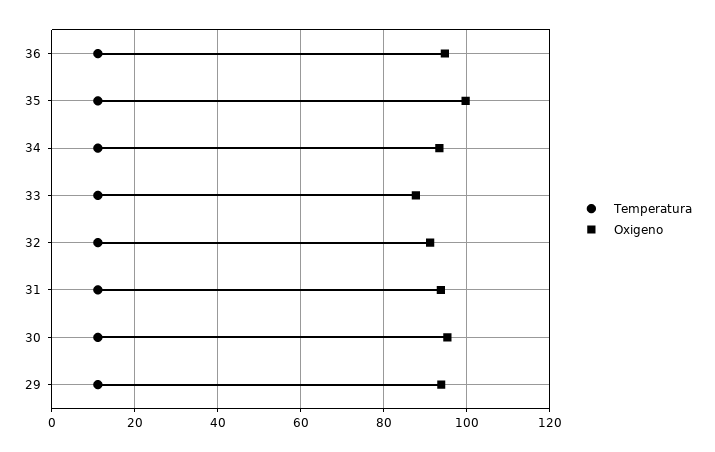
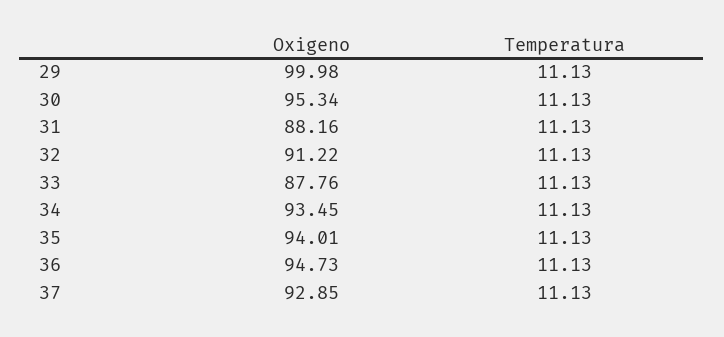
Oxigeno, 35: 100 -> 94.01
Oxigeno, 31: 94 -> 88.16
Oxigeno, 29: 94 -> 99.98
Oxigeno, 37: none -> 92.85
Temperatura, 37: none -> 11.13

